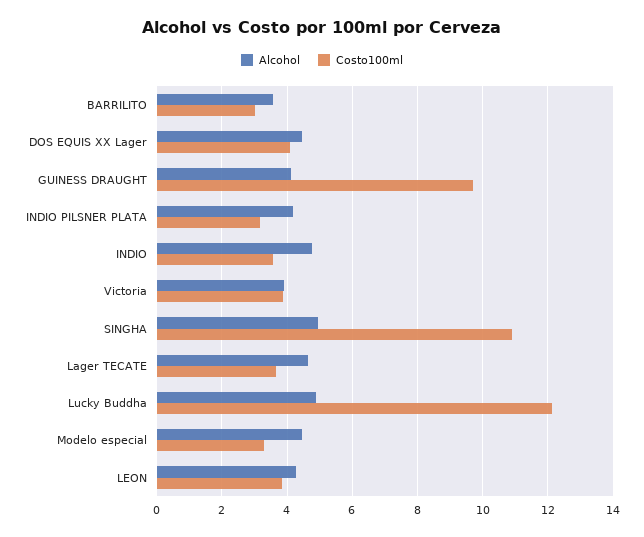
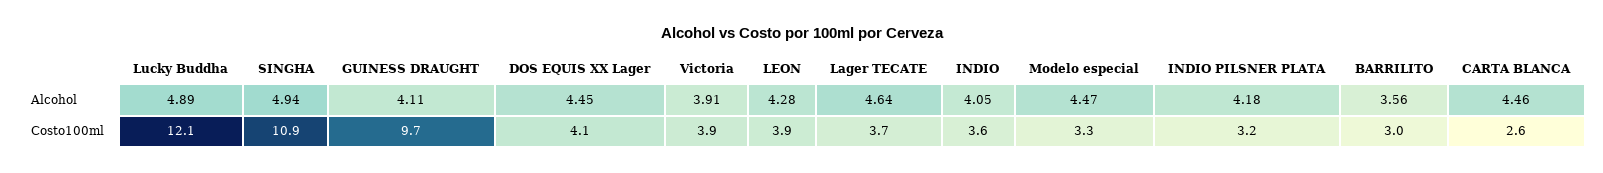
Alcohol, INDIO: 4.8 -> 4.05
Alcohol, CARTA BLANCA: none -> 4.46
Costo100ml, CARTA BLANCA: none -> 2.6

